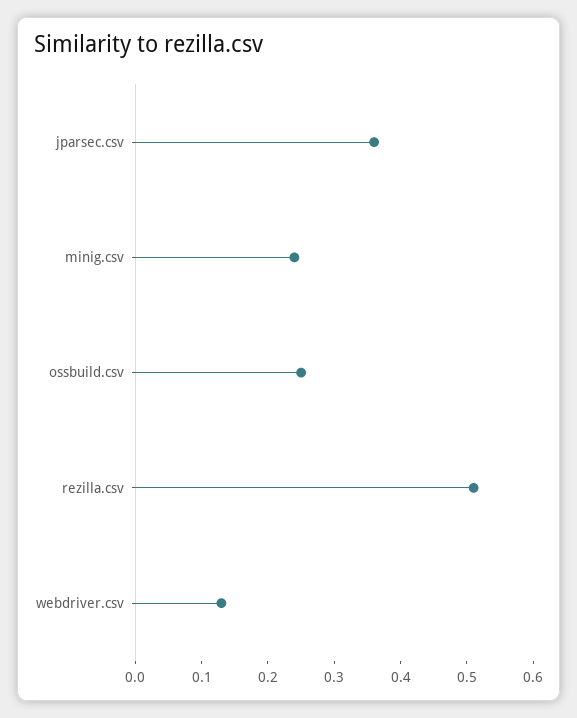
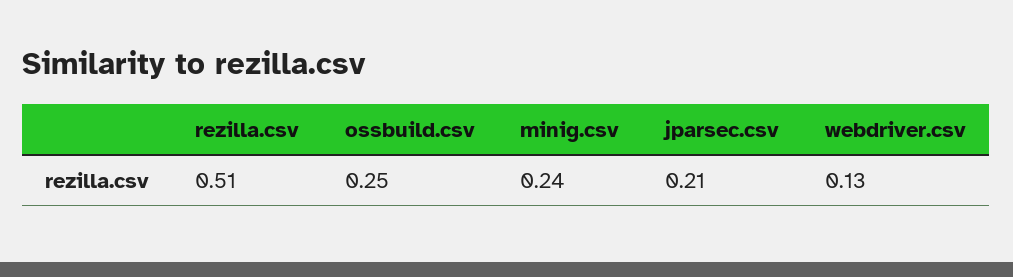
jparsec.csv: 0.35 -> 0.21

